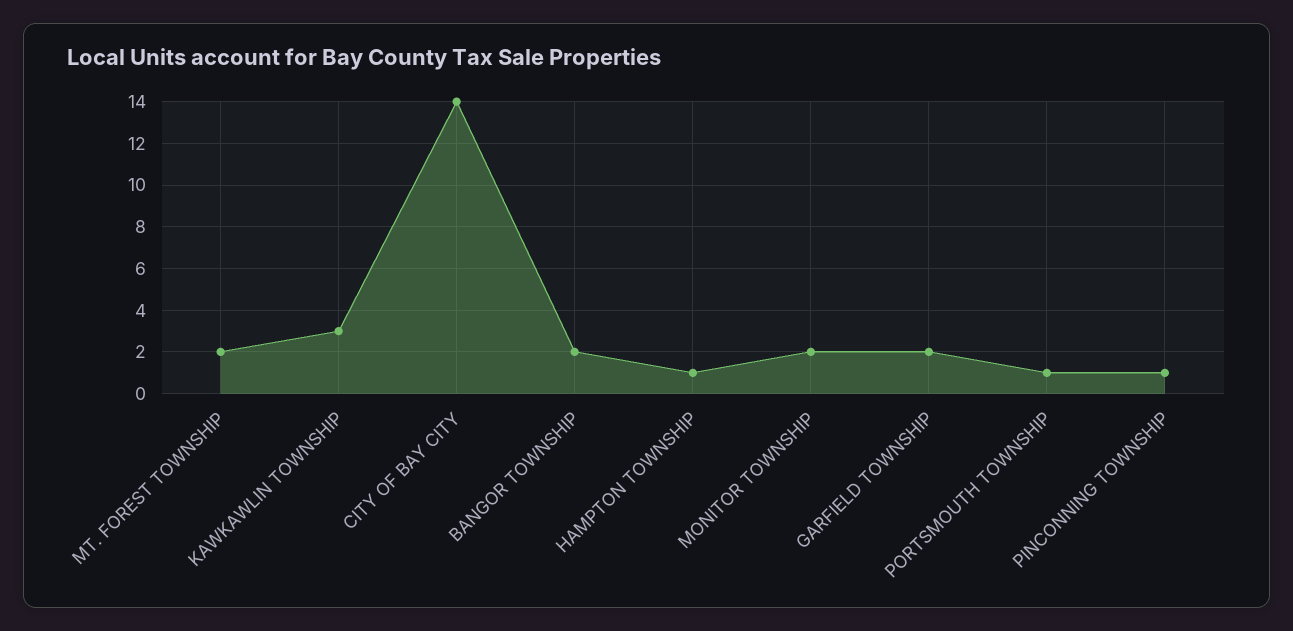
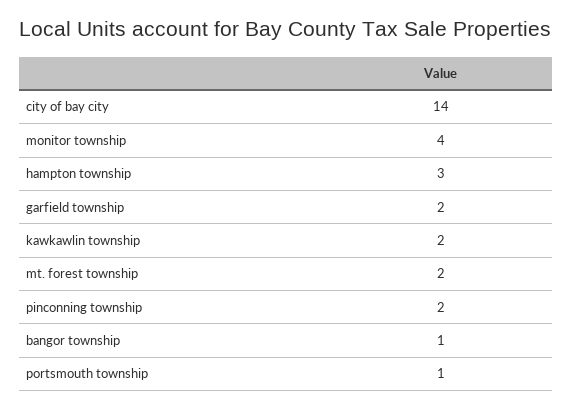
KAWKAWLIN TOWNSHIP: 3 -> 2
BANGOR TOWNSHIP: 2 -> 1
HAMPTON TOWNSHIP: 1 -> 3
MONITOR TOWNSHIP: 2 -> 4
PINCONNING TOWNSHIP: 1 -> 2

